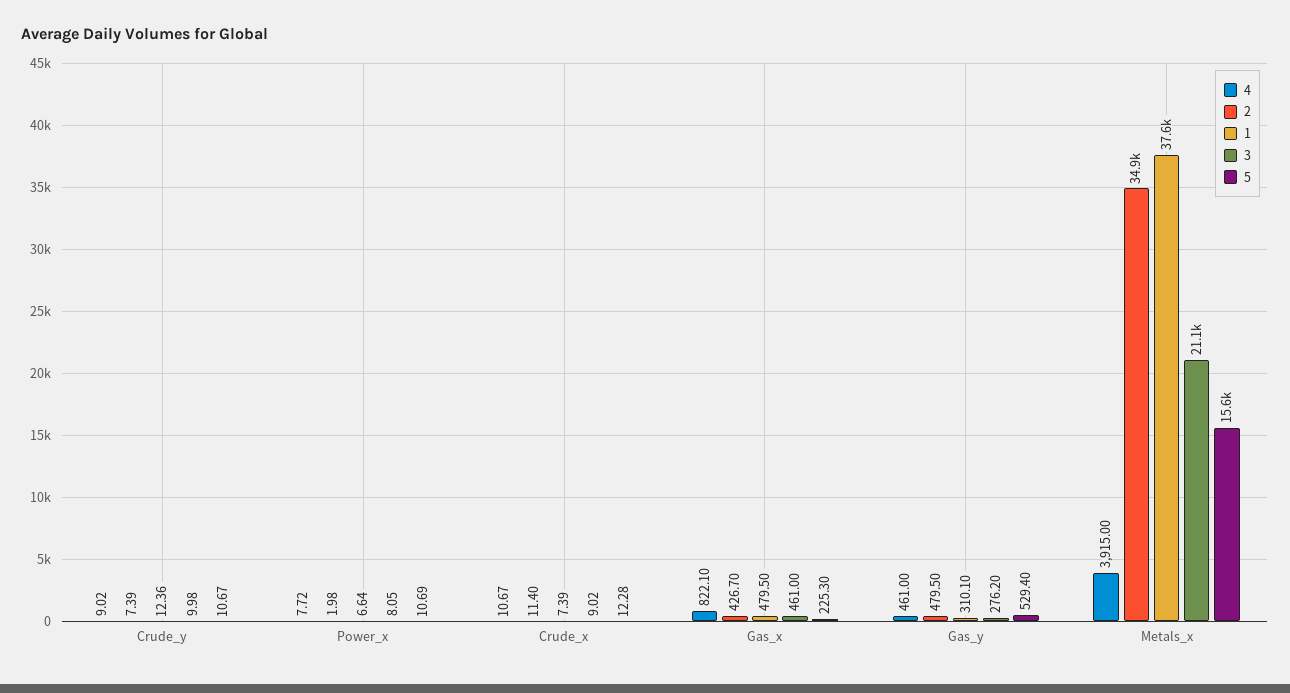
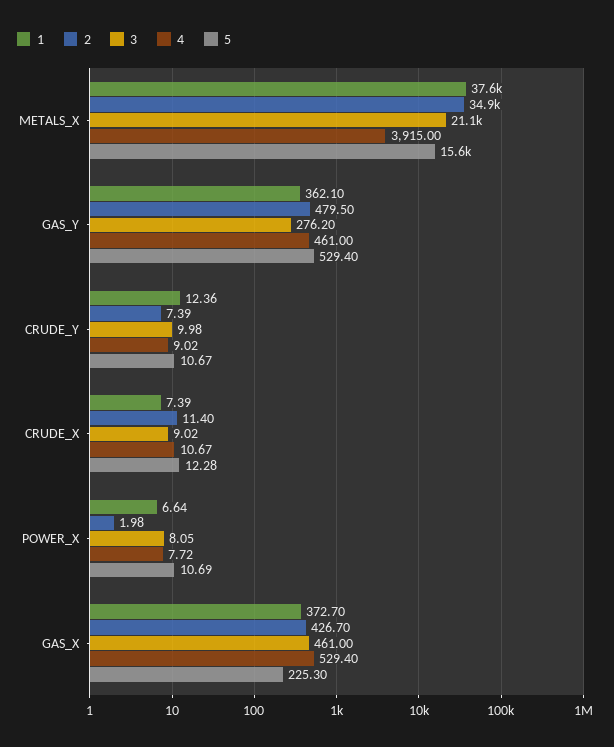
4, Gas_x: 822.1 -> 529.4
1, Gas_x: 479.5 -> 372.7
1, Gas_y: 310.1 -> 362.1

